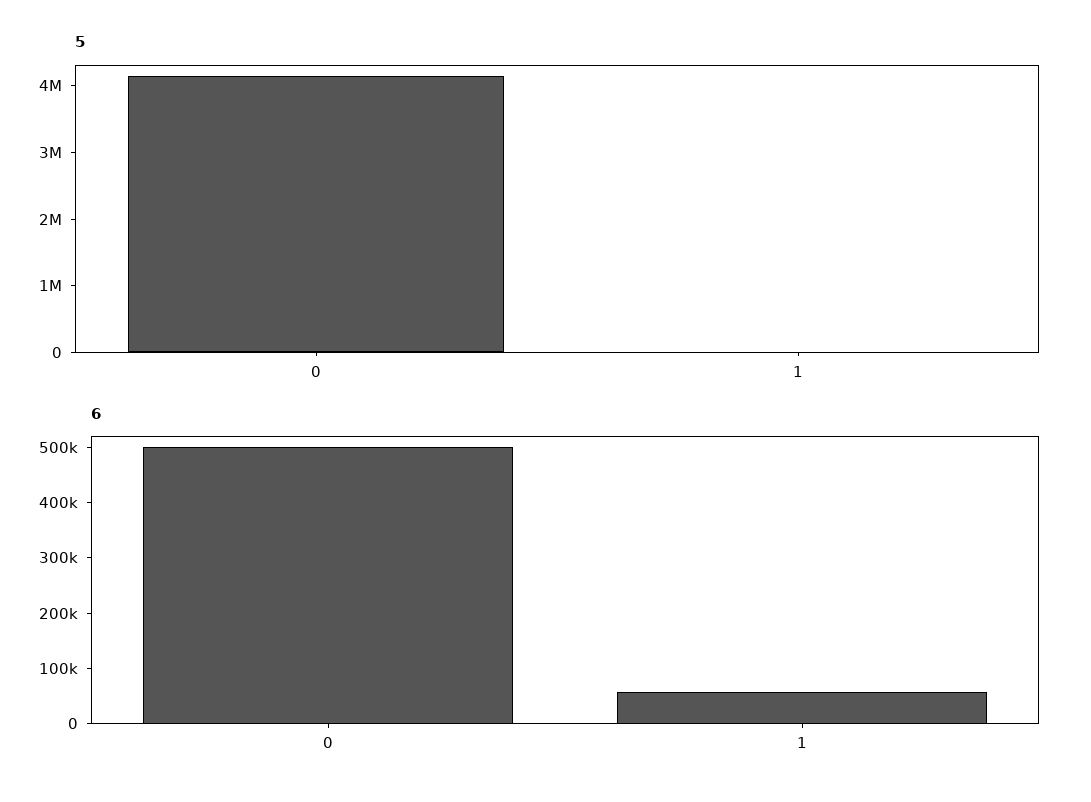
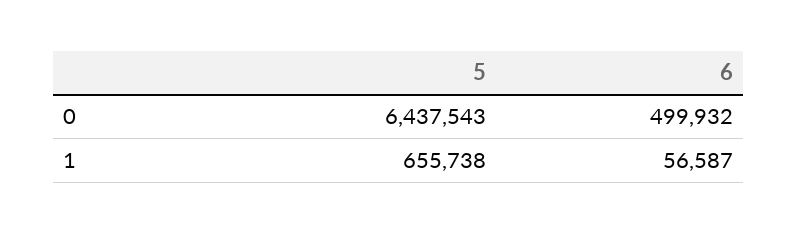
5, 0: 4200000 -> 6437543
5, 1: 0 -> 655738

